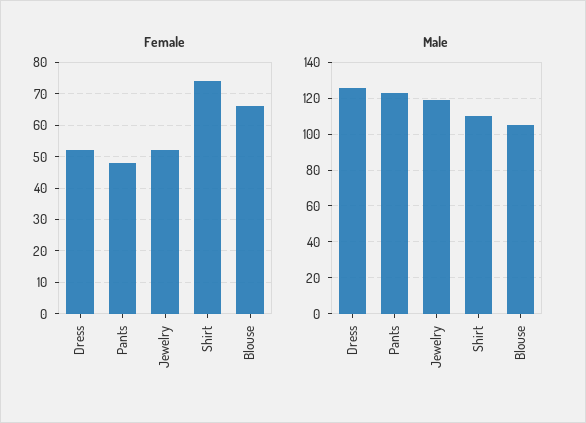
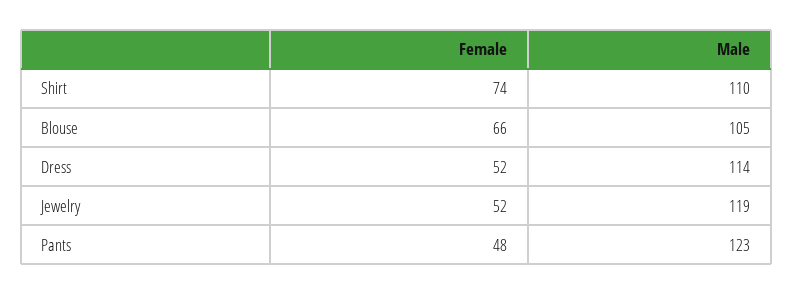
Male, Dress: 125 -> 114

